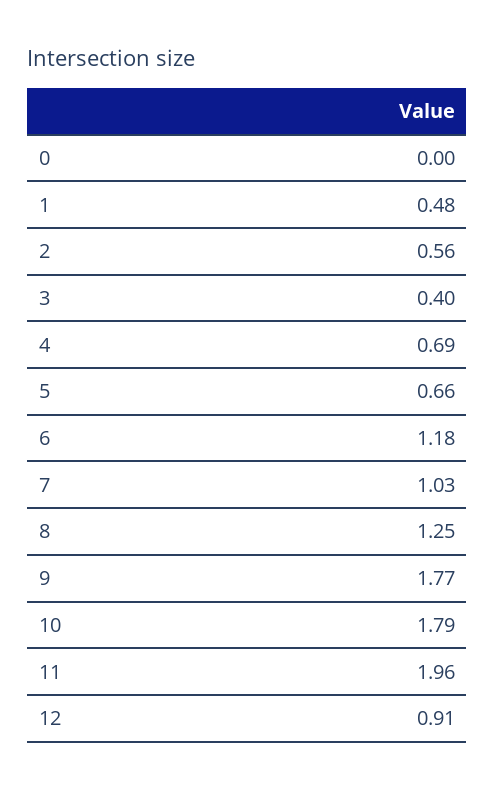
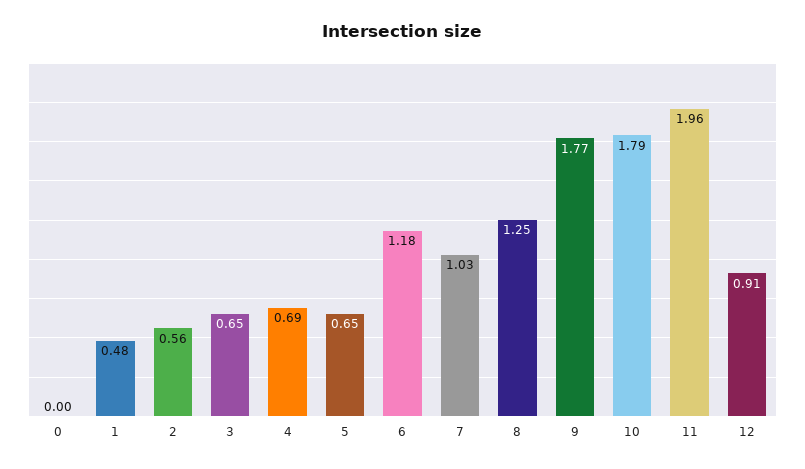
3: 0.4 -> 0.65
5: 0.66 -> 0.65

